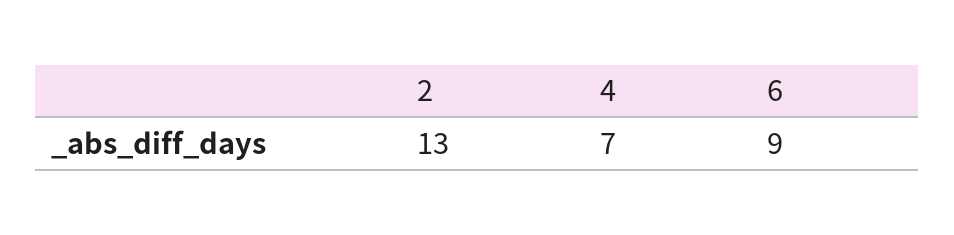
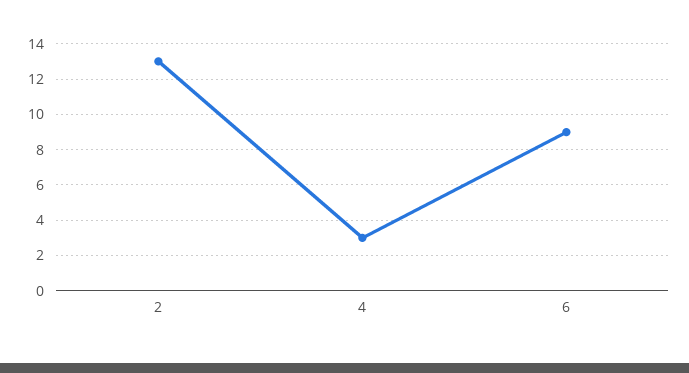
4: 7 -> 3

